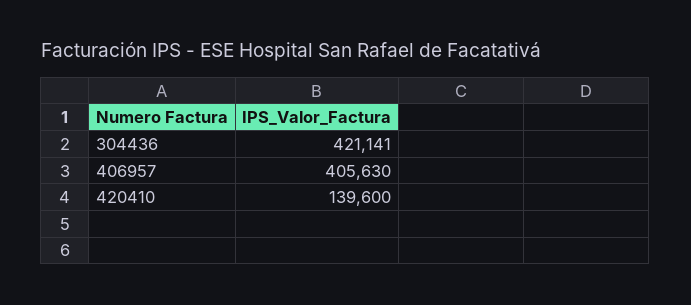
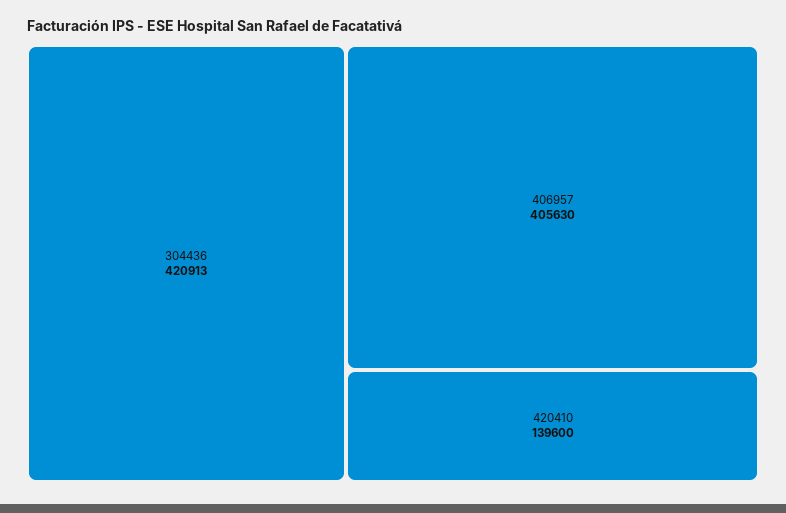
304436: 421141 -> 420913

